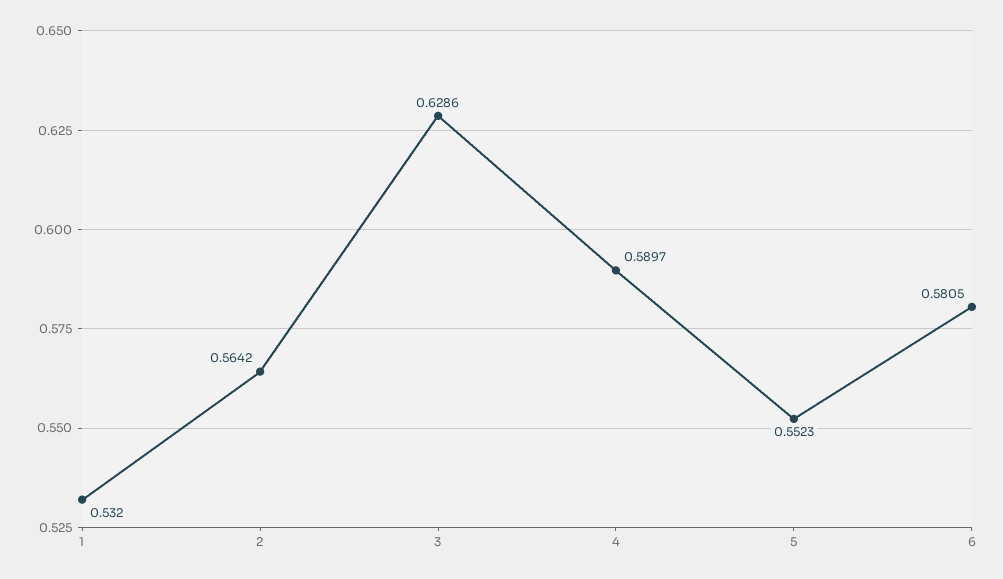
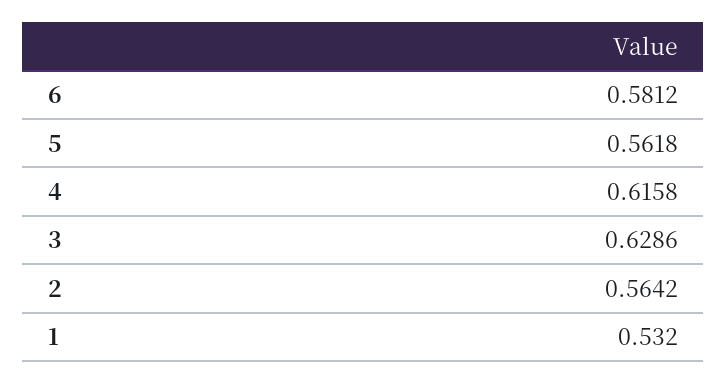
4: 0.5897 -> 0.6158
5: 0.5523 -> 0.5618
6: 0.5805 -> 0.5812

